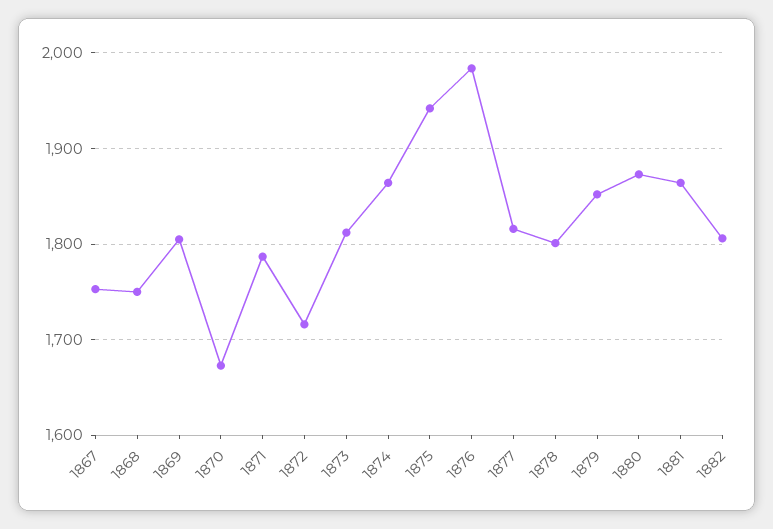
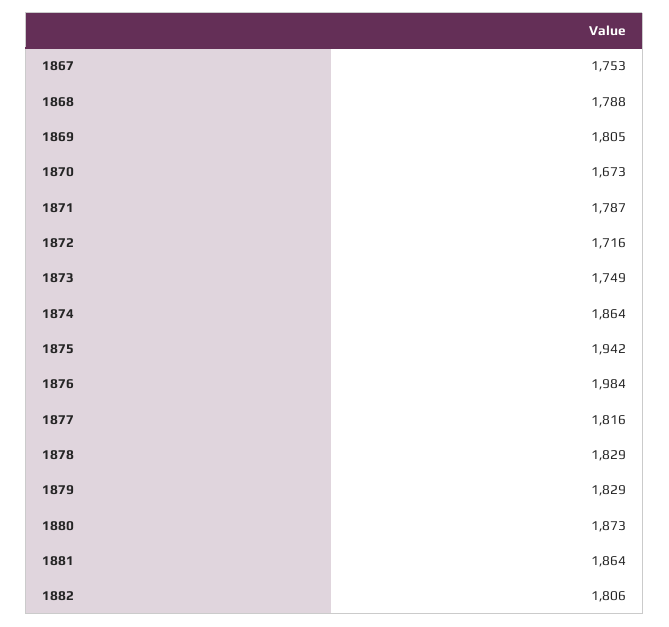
1868: 1750 -> 1788
1873: 1810 -> 1749
1878: 1800 -> 1829
1879: 1850 -> 1829

